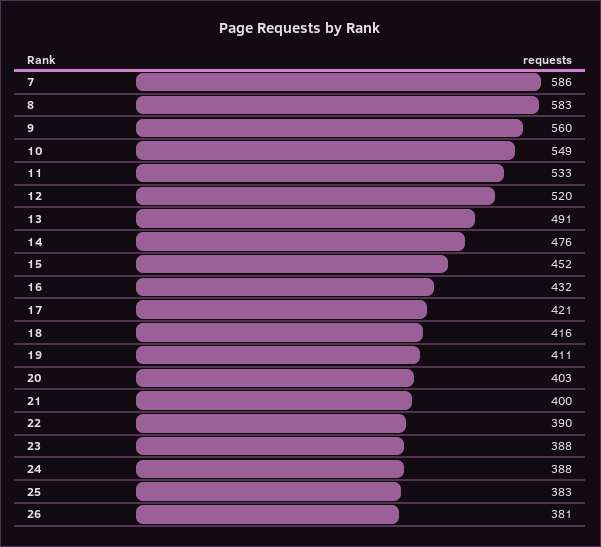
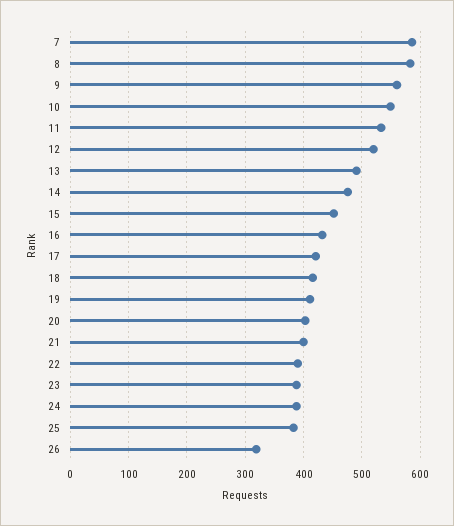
26: 381 -> 320

